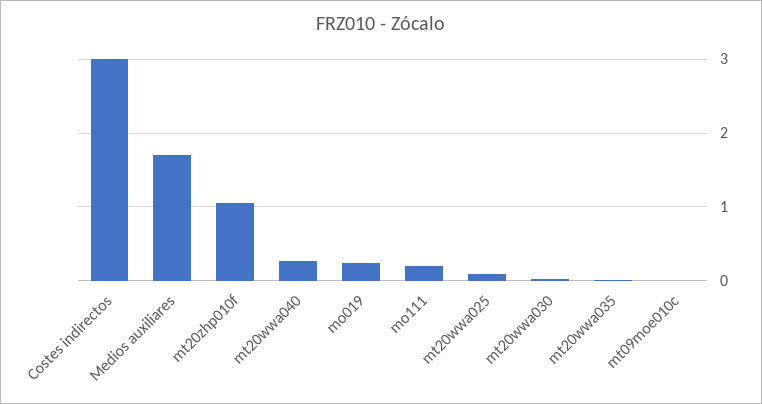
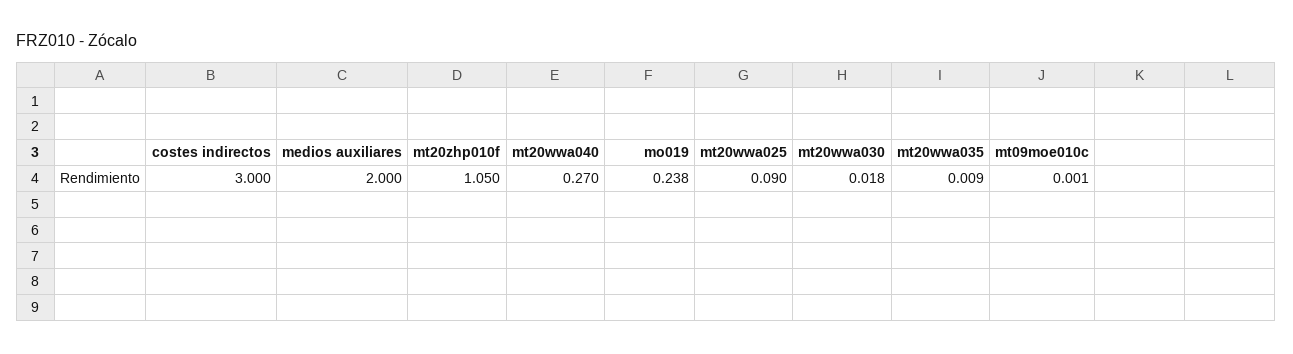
Medios auxiliares: 1.7 -> 2
mo111: 0.2 -> none

